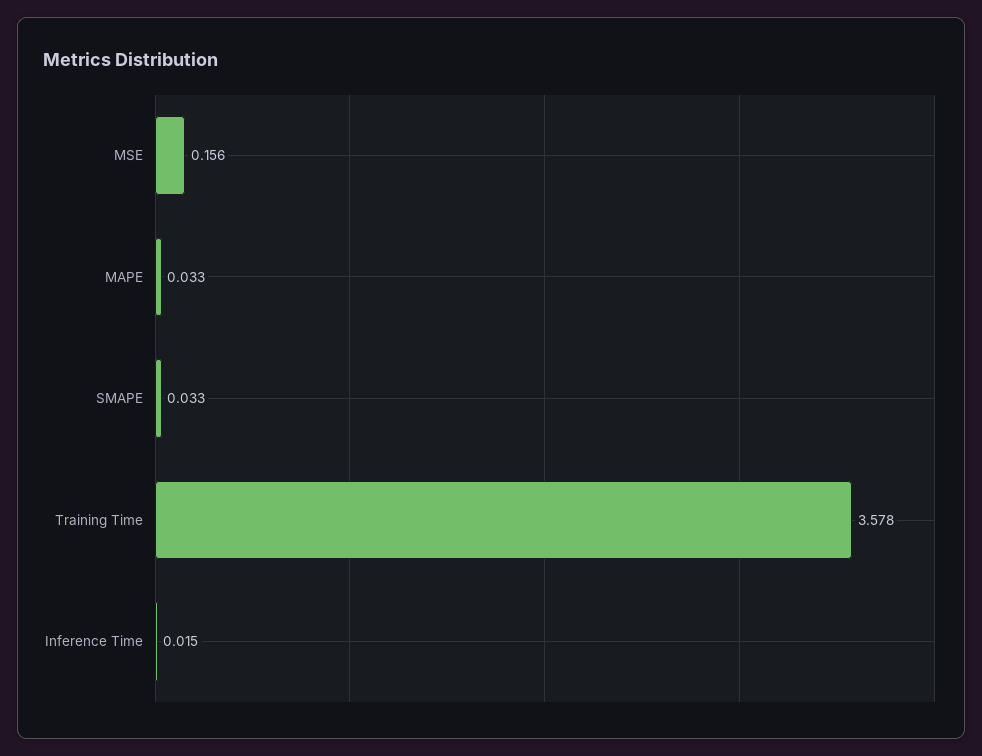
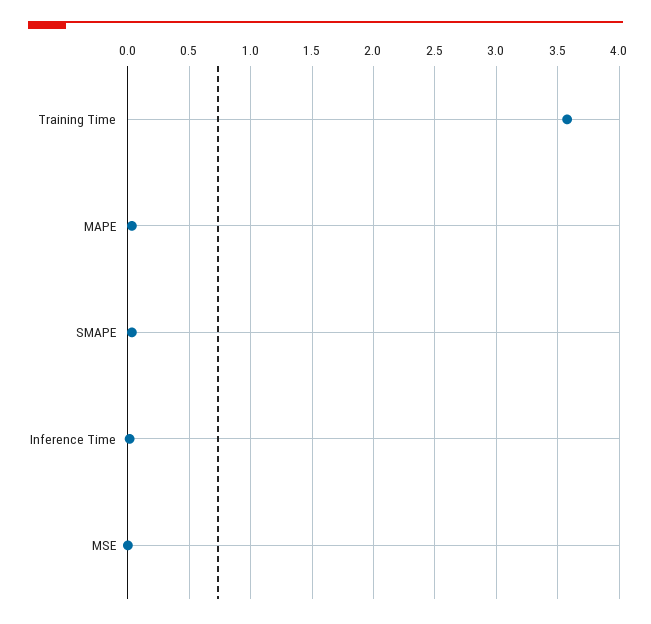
MSE: 0.156 -> 0

